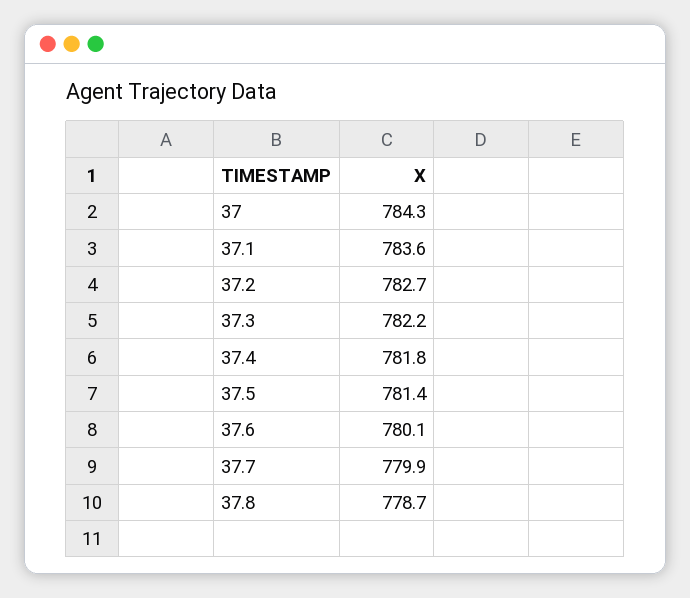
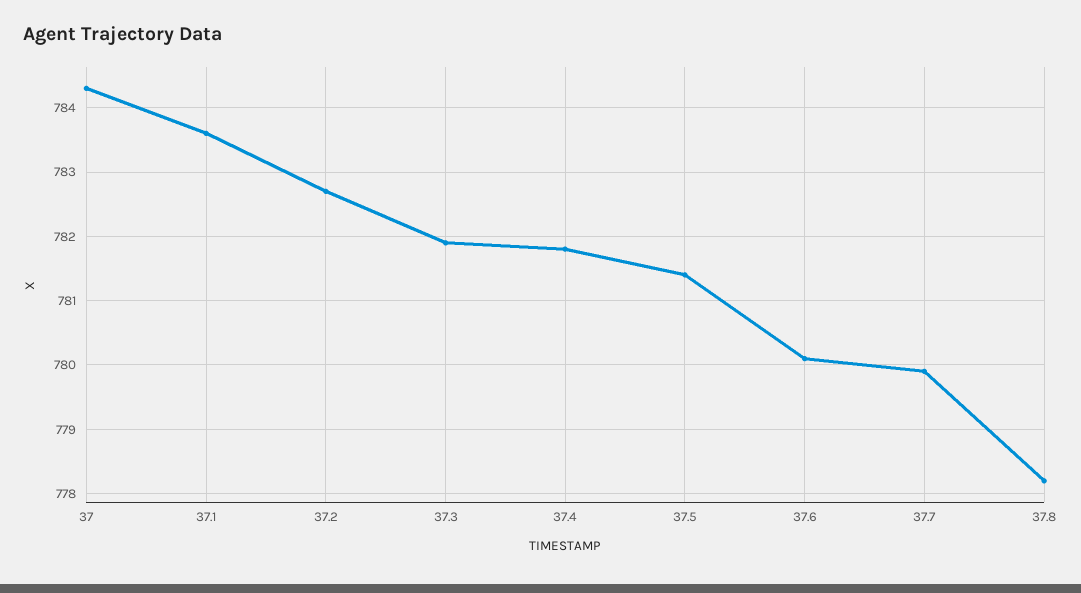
37.3: 782.2 -> 781.9
37.8: 778.7 -> 778.2

